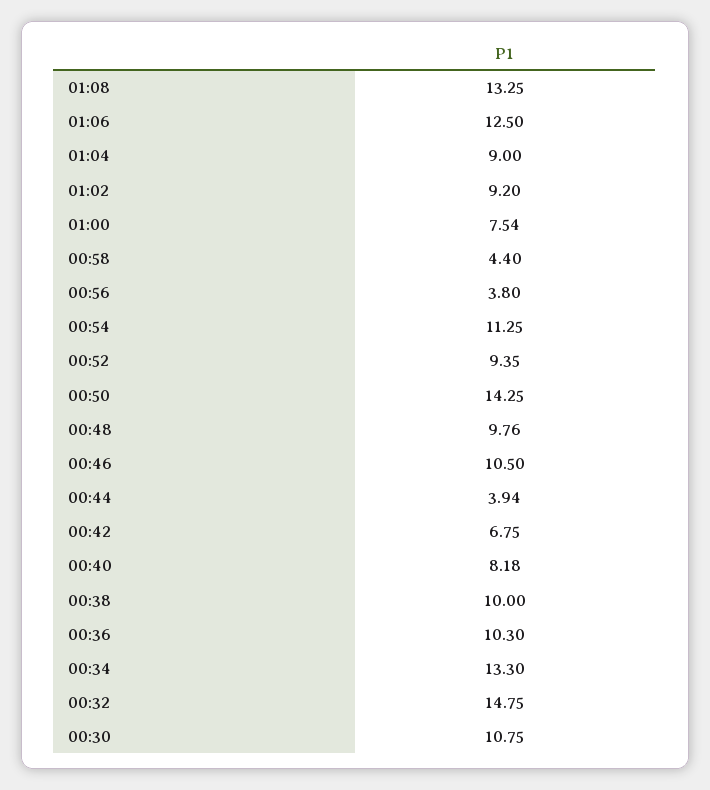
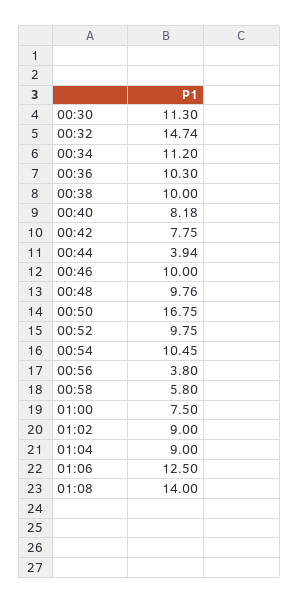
01:08: 13.25 -> 14
01:02: 9.2 -> 9
01:00: 7.54 -> 7.5
00:58: 4.4 -> 5.8
00:54: 11.25 -> 10.45
00:52: 9.35 -> 9.75
00:50: 14.25 -> 16.75
00:46: 10.5 -> 10
00:42: 6.75 -> 7.75
00:34: 13.3 -> 11.2
00:32: 14.75 -> 14.74
00:30: 10.75 -> 11.3

